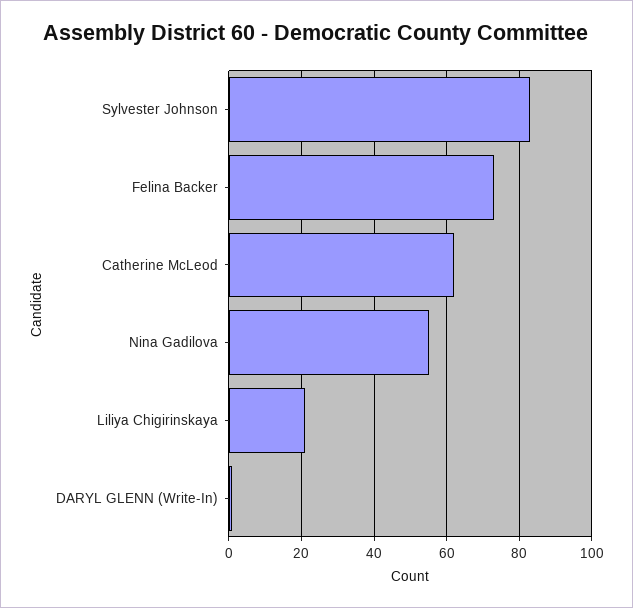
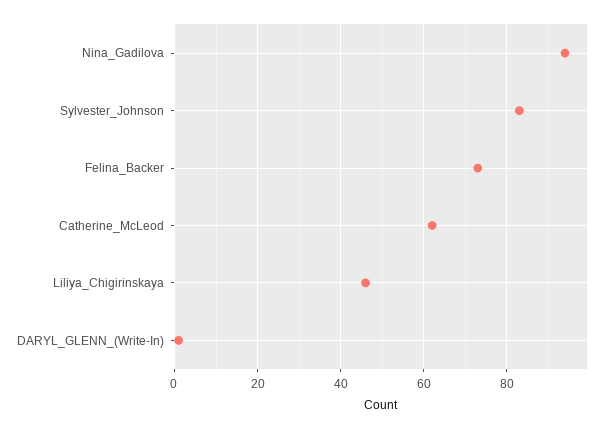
Nina Gadilova: 55 -> 95
Liliya Chigirinskaya: 20 -> 45

